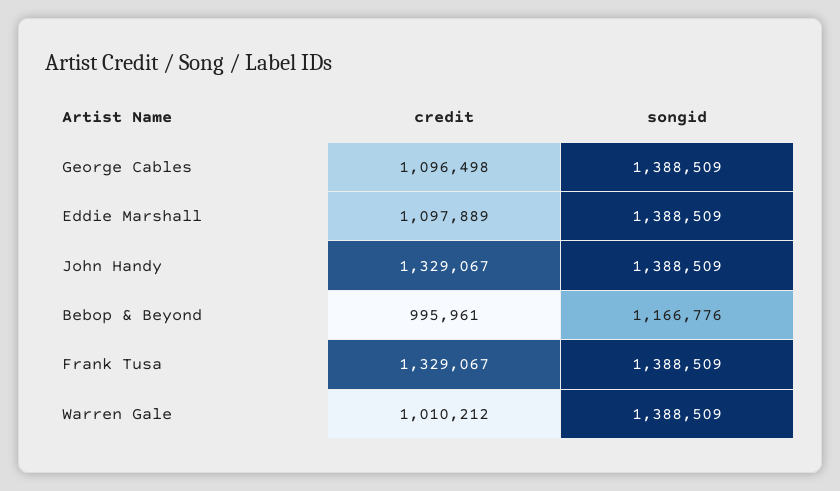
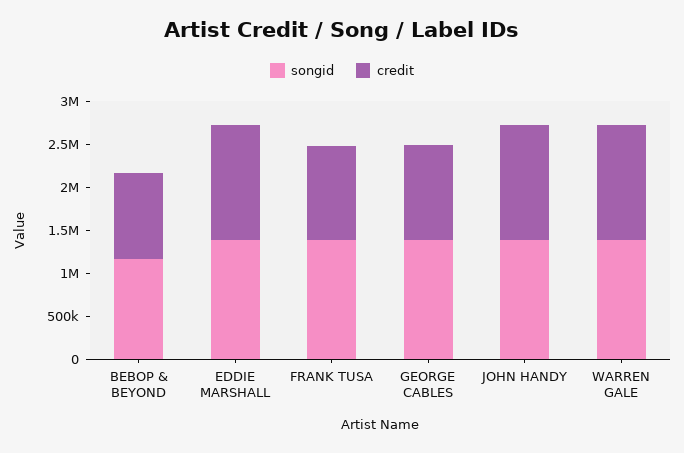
credit, Eddie Marshall: 1097889 -> 1300000
credit, Frank Tusa: 1329067 -> 1100000
credit, Warren Gale: 1010212 -> 1300000

